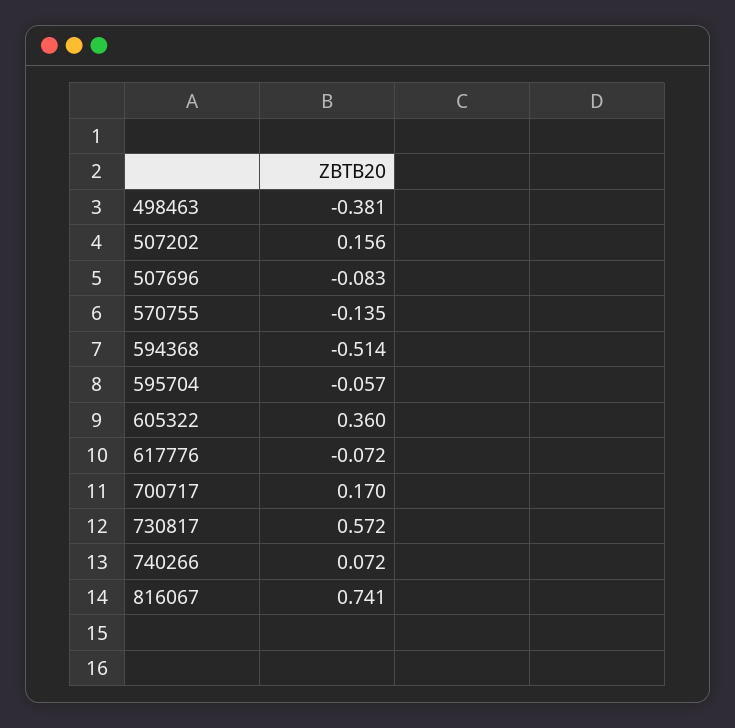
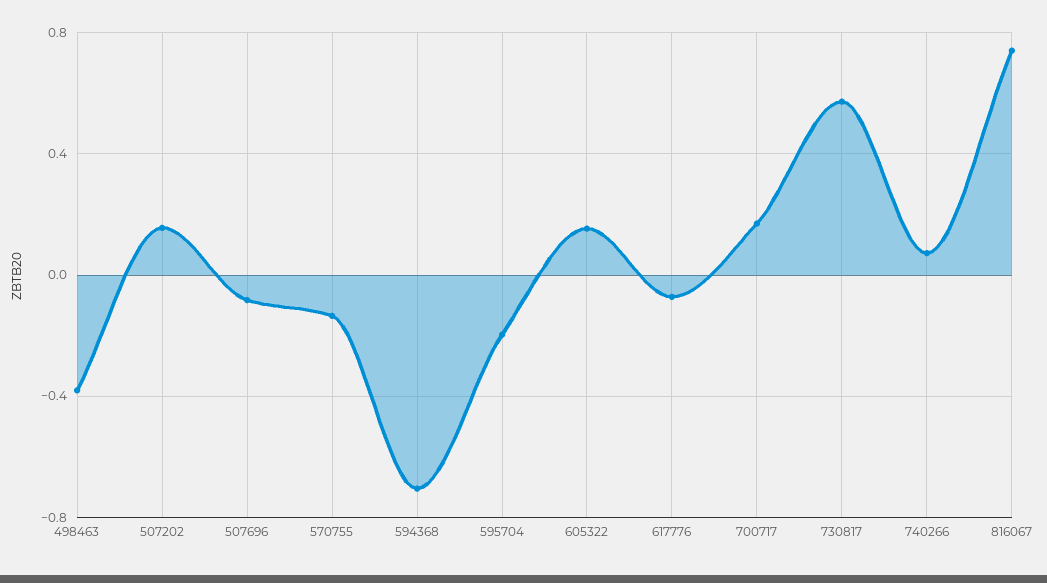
594368: -0.514 -> -0.7
595704: -0.057 -> -0.2
605322: 0.36 -> 0.15

